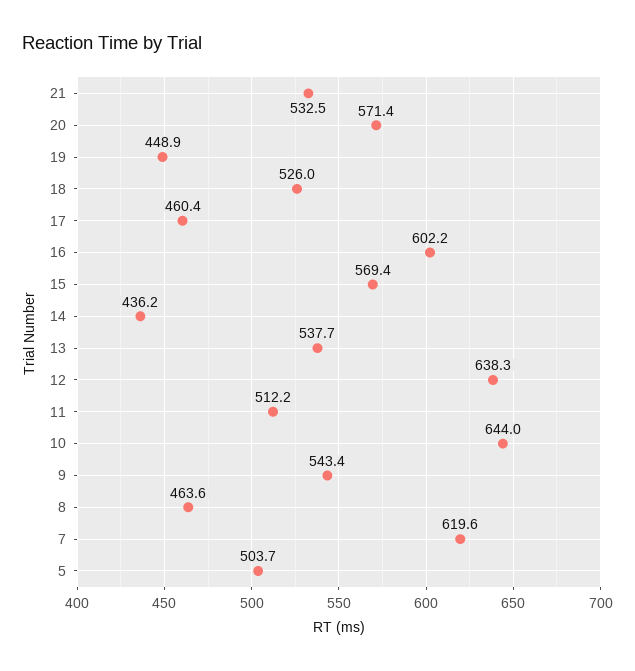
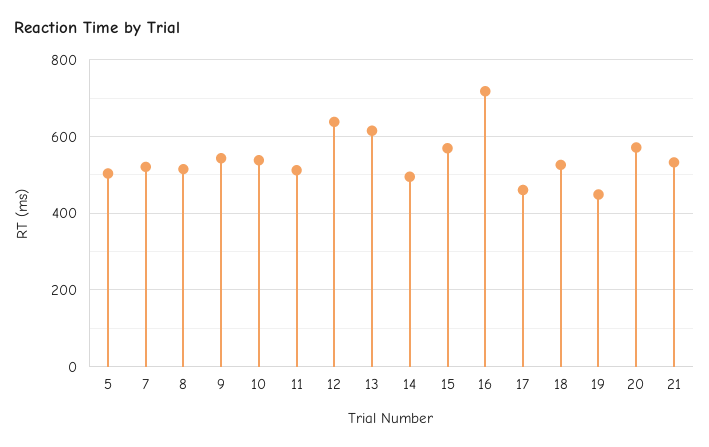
16: 602.2 -> 720
14: 436.2 -> 500
13: 537.7 -> 620
10: 644 -> 540
8: 463.6 -> 520
7: 619.6 -> 520

